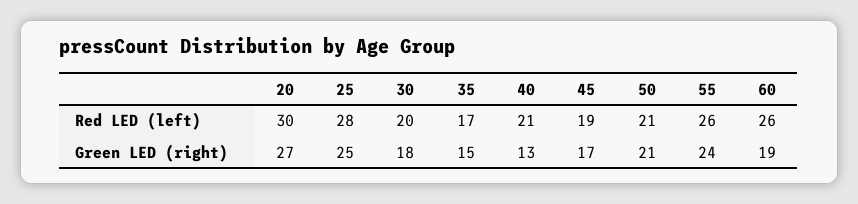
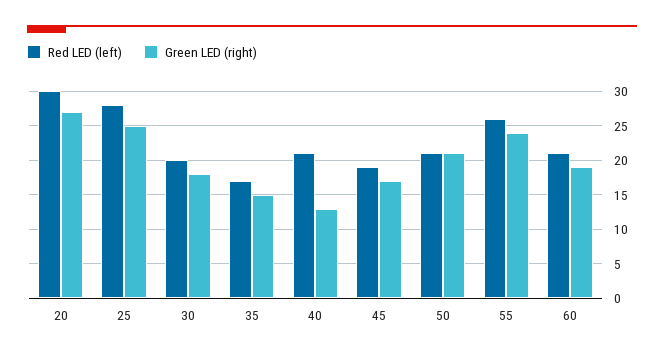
Red LED (left), 60: 26 -> 21

